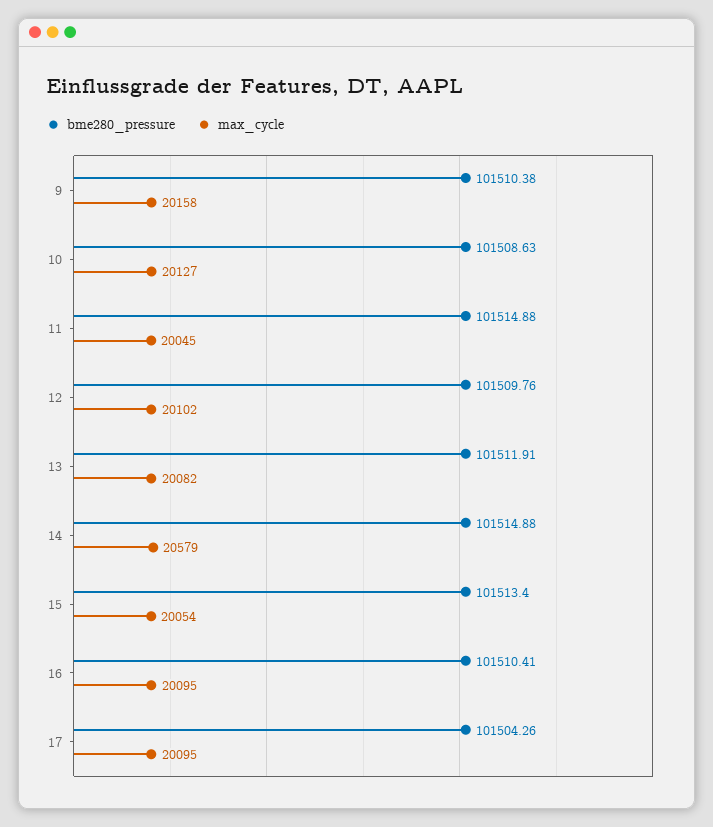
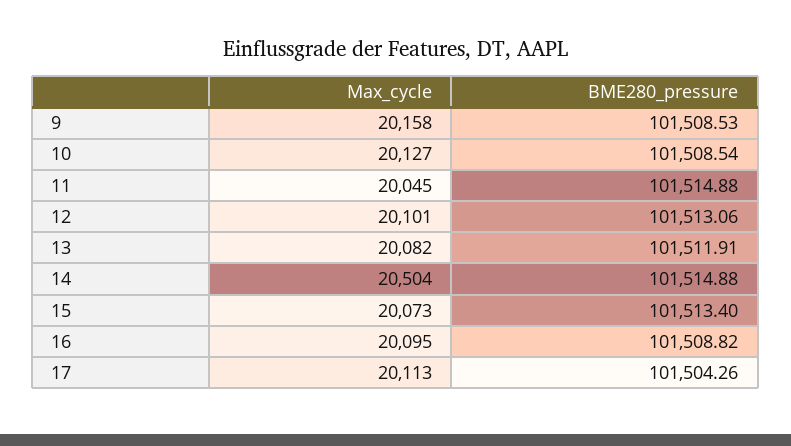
bme280_pressure, 9: 101510.38 -> 101508.53
bme280_pressure, 10: 101508.63 -> 101508.54
bme280_pressure, 12: 101509.76 -> 101513.06
max_cycle, 12: 20102 -> 20101
max_cycle, 14: 20579 -> 20504
max_cycle, 15: 20054 -> 20073
bme280_pressure, 16: 101510.41 -> 101508.82
max_cycle, 17: 20095 -> 20113

